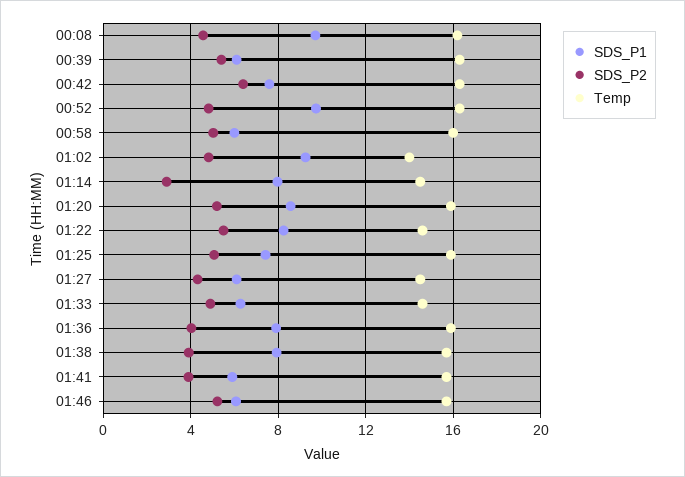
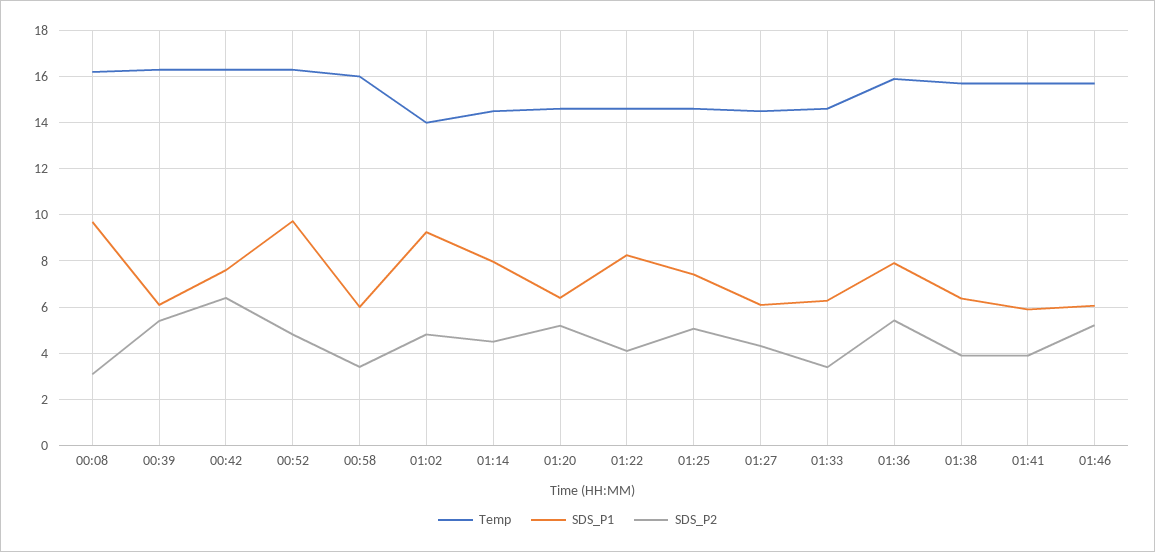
SDS_P2, 00:08: 4.5 -> 3
SDS_P2, 00:58: 5 -> 3.5
SDS_P2, 01:14: 3 -> 4.5
SDS_P1, 01:20: 8.5 -> 6.5
Temp, 01:20: 16 -> 14.5
SDS_P2, 01:22: 5.5 -> 4
Temp, 01:25: 16 -> 14.5
SDS_P2, 01:33: 5 -> 3.5
SDS_P2, 01:36: 4 -> 5.5
SDS_P1, 01:38: 8 -> 6.5

